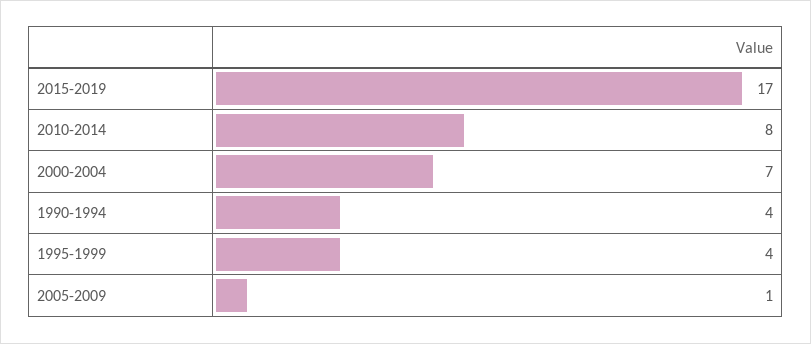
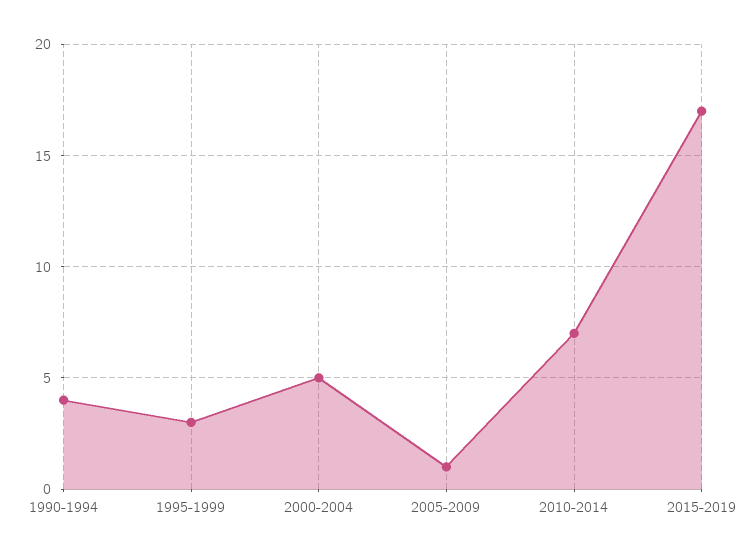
2010-2014: 8 -> 7
2000-2004: 7 -> 5
1995-1999: 4 -> 3

